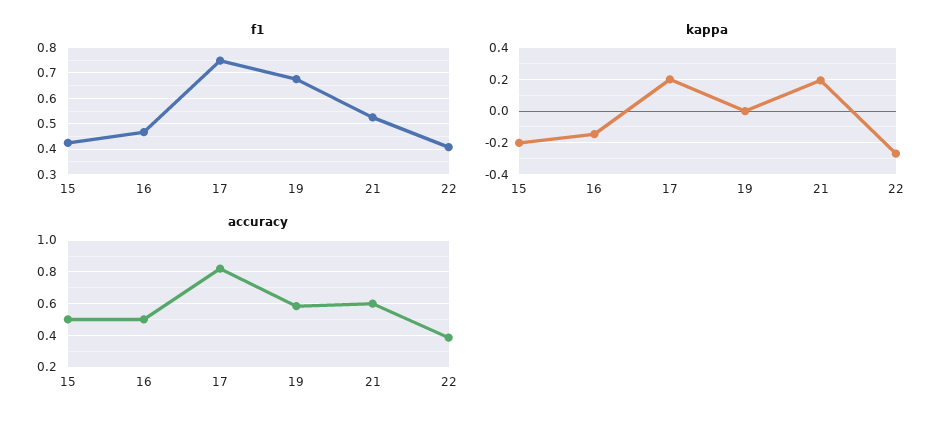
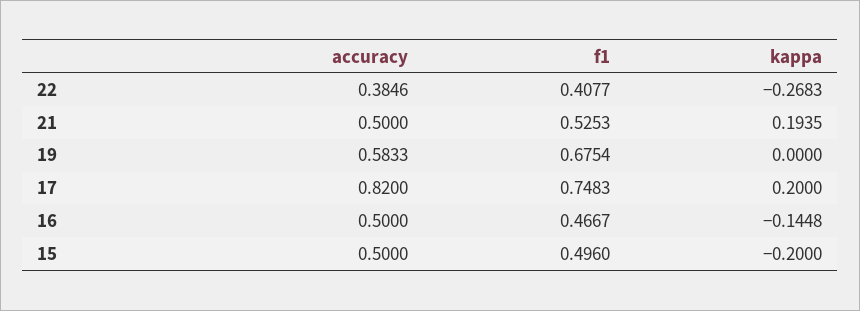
f1, 15: 0.425 -> 0.496
accuracy, 21: 0.6 -> 0.5

